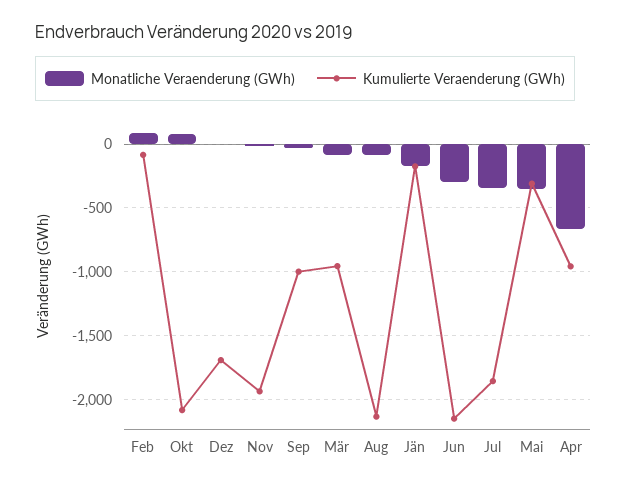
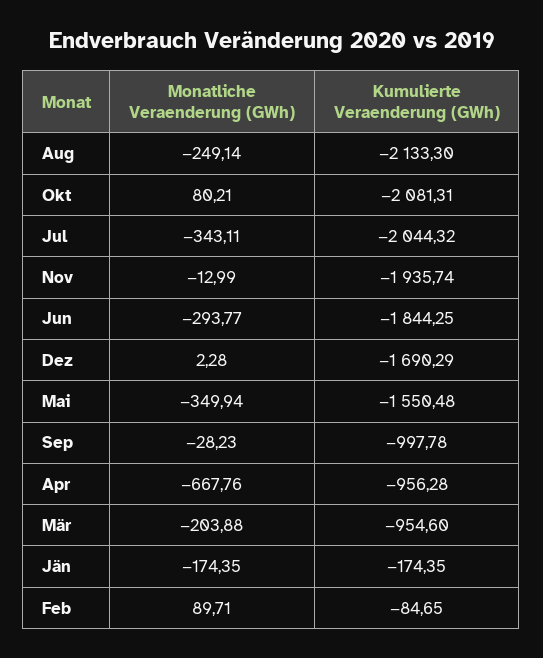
Monatliche Veraenderung (GWh), Mär: -100 -> -203.88
Monatliche Veraenderung (GWh), Aug: -100 -> -249.14
Kumulierte Veraenderung (GWh), Jun: -2150 -> -1844.25
Kumulierte Veraenderung (GWh), Jul: -1850 -> -2044.32
Kumulierte Veraenderung (GWh), Mai: -300 -> -1550.48

